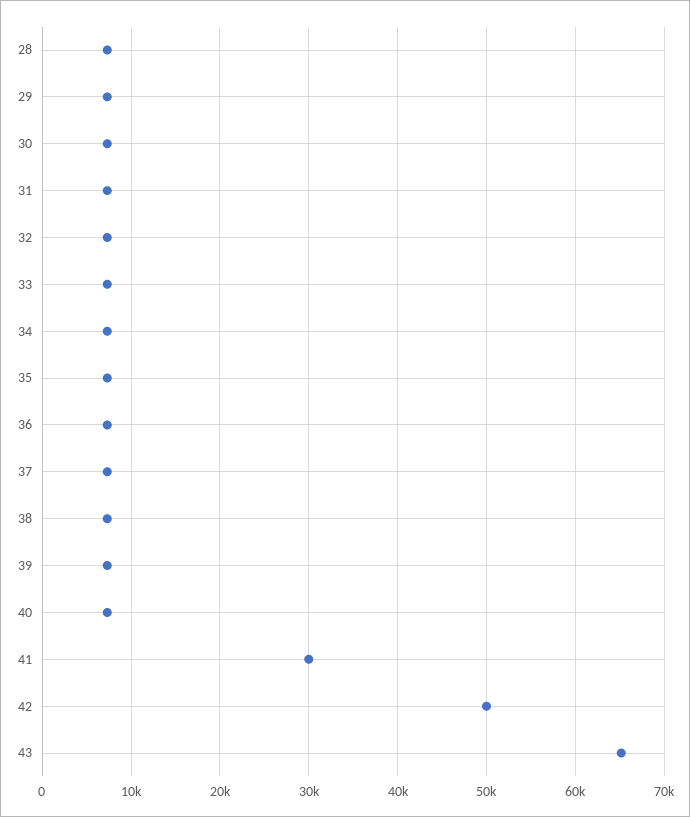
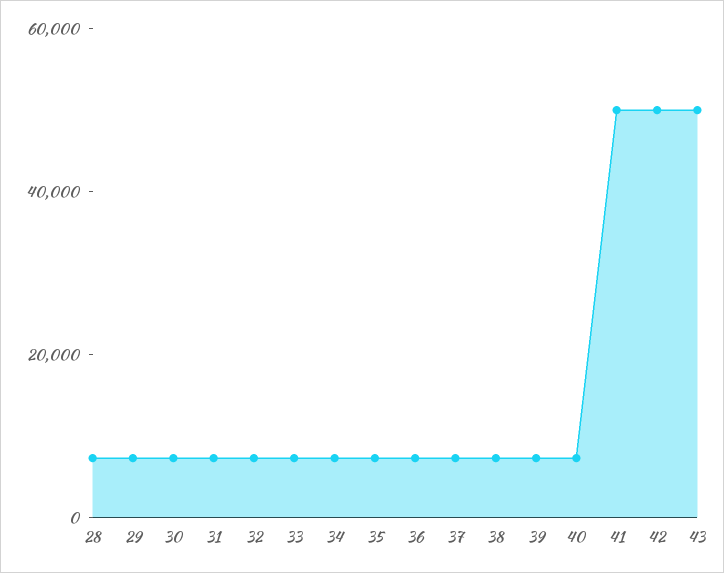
41: 30000 -> 50000
43: 65000 -> 50000

